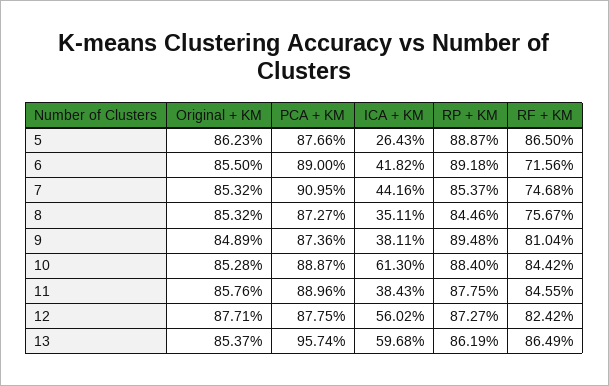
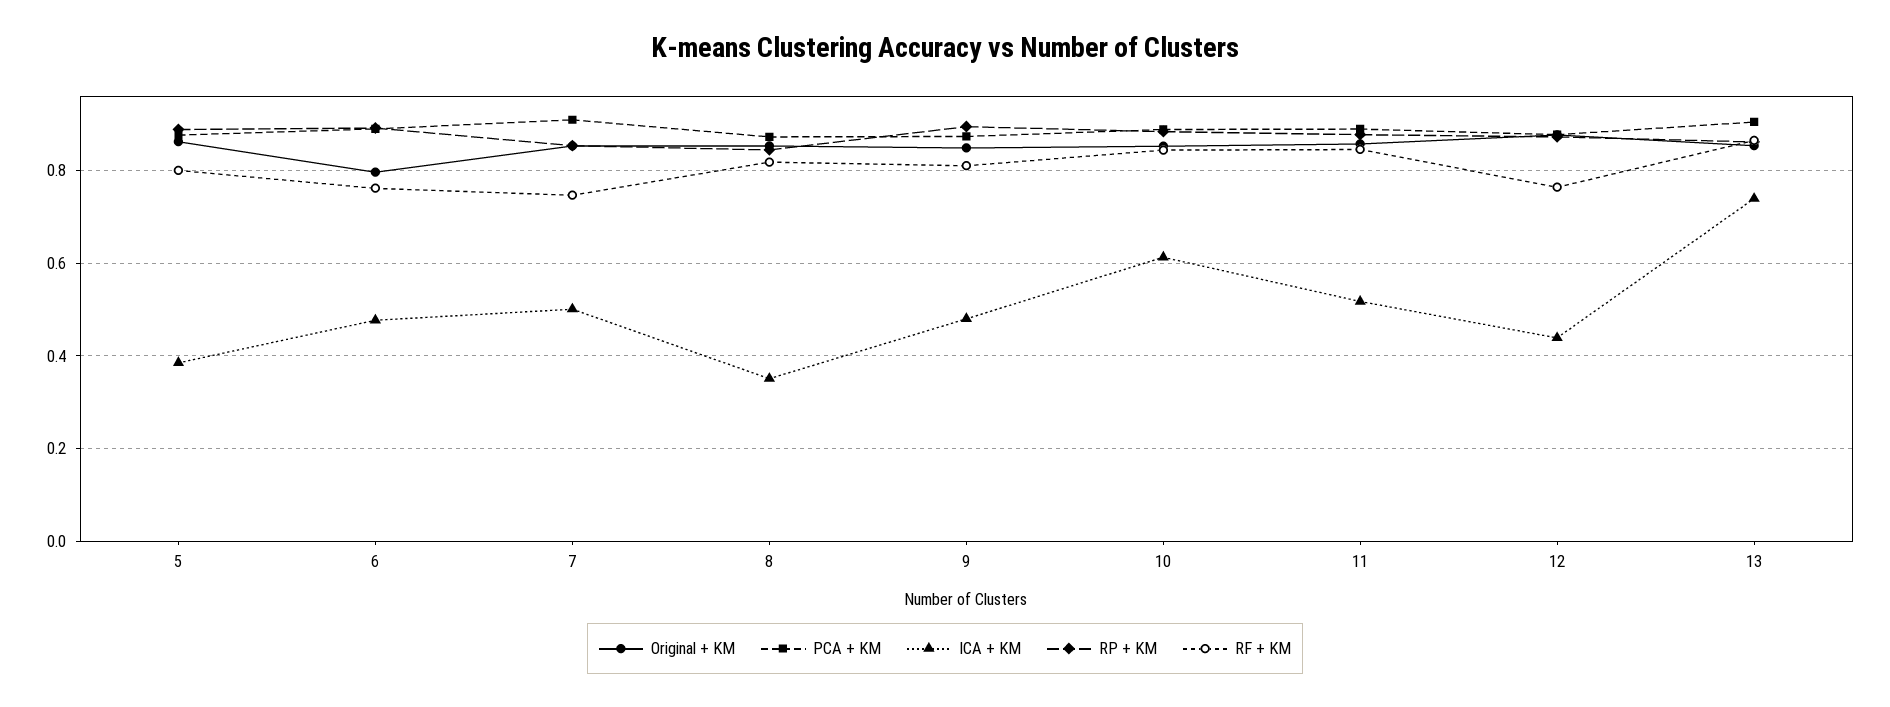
ICA + KM, 5: 0.2643 -> 0.38
RF + KM, 5: 0.865 -> 0.8
Original + KM, 6: 0.855 -> 0.8
ICA + KM, 6: 0.4182 -> 0.48
RF + KM, 6: 0.7156 -> 0.76
ICA + KM, 7: 0.4416 -> 0.5
RF + KM, 8: 0.7567 -> 0.82
ICA + KM, 9: 0.3811 -> 0.48
ICA + KM, 11: 0.3843 -> 0.52
ICA + KM, 12: 0.5602 -> 0.44
RF + KM, 12: 0.8242 -> 0.76
PCA + KM, 13: 0.9574 -> 0.9
ICA + KM, 13: 0.5968 -> 0.74

